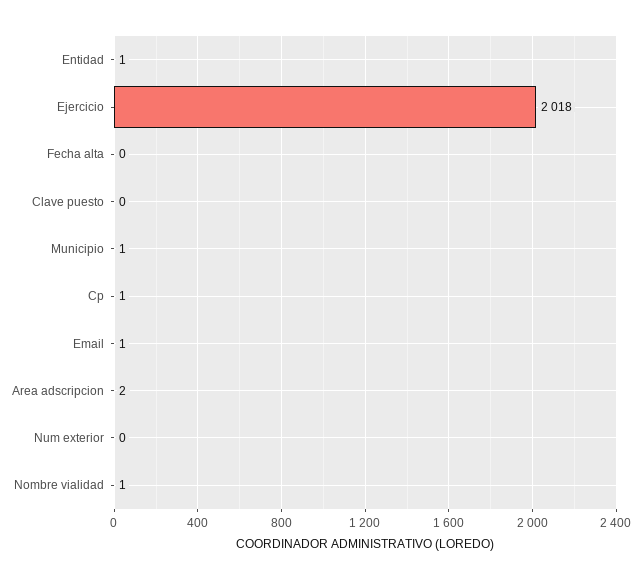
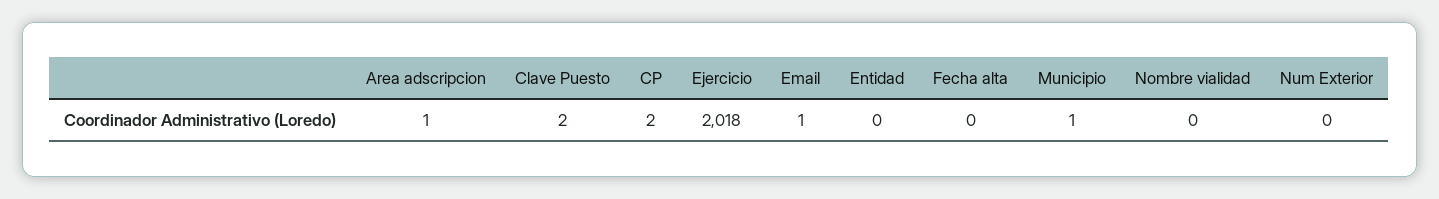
Entidad: 1 -> 0
Clave puesto: 0 -> 2
Cp: 1 -> 2
Area adscripcion: 2 -> 1
Nombre vialidad: 1 -> 0

